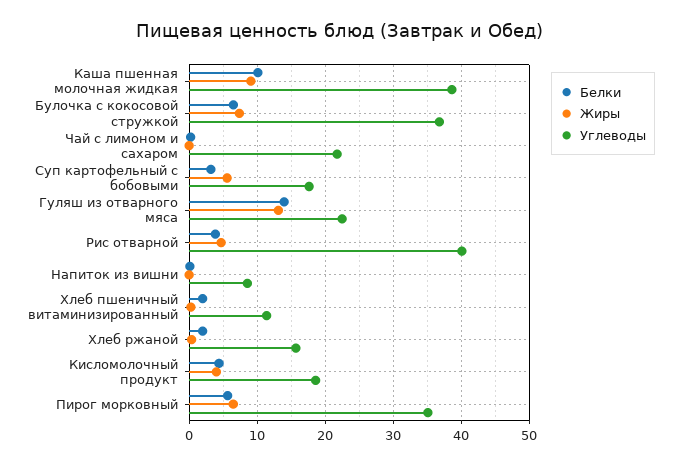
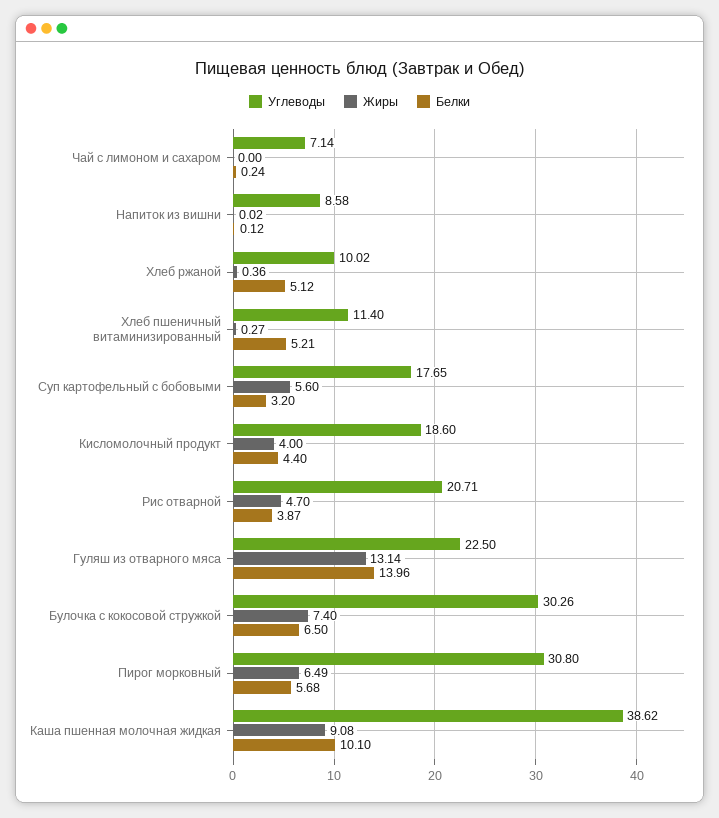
Углеводы, Булочка с кокосовой стружкой: 37 -> 30.26
Углеводы, Чай с лимоном и сахаром: 22 -> 7.14
Углеводы, Рис отварной: 40 -> 20.71
Белки, Хлеб пшеничный витаминизированный: 2 -> 5.21
Белки, Хлеб ржаной: 2 -> 5.12
Углеводы, Хлеб ржаной: 16 -> 10.02
Углеводы, Пирог морковный: 35 -> 30.8

